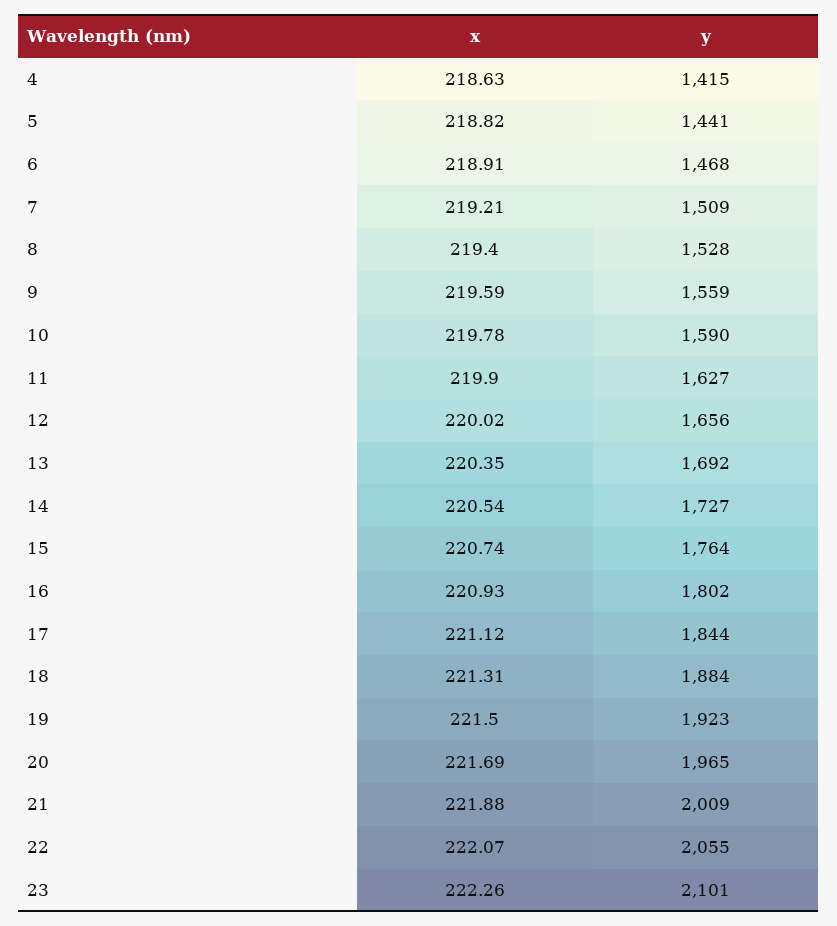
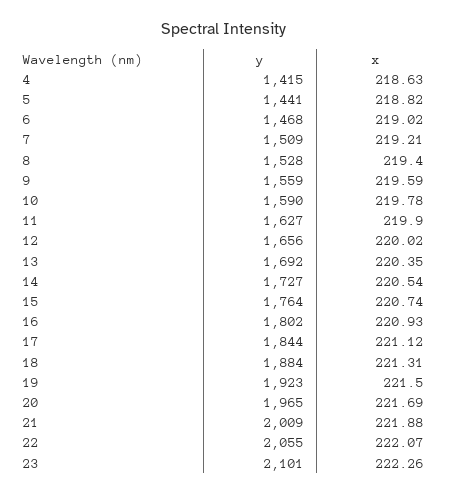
x, 6: 218.91 -> 219.02

